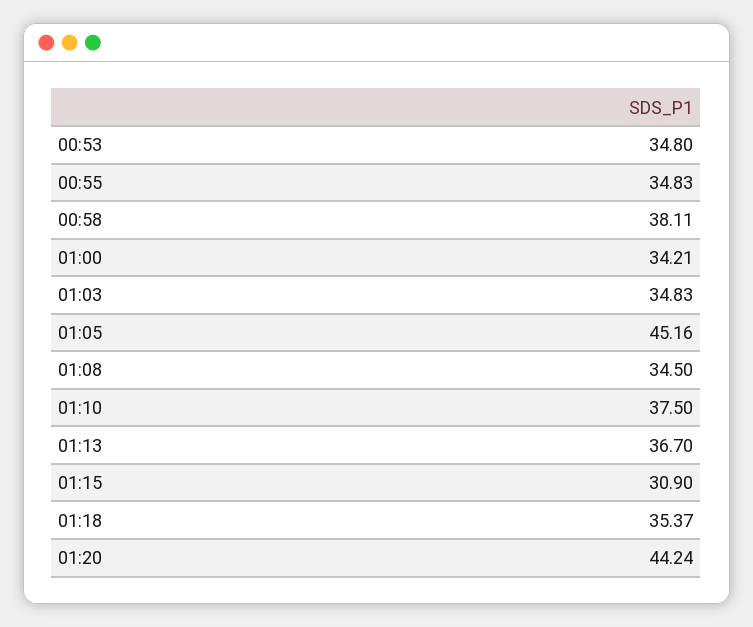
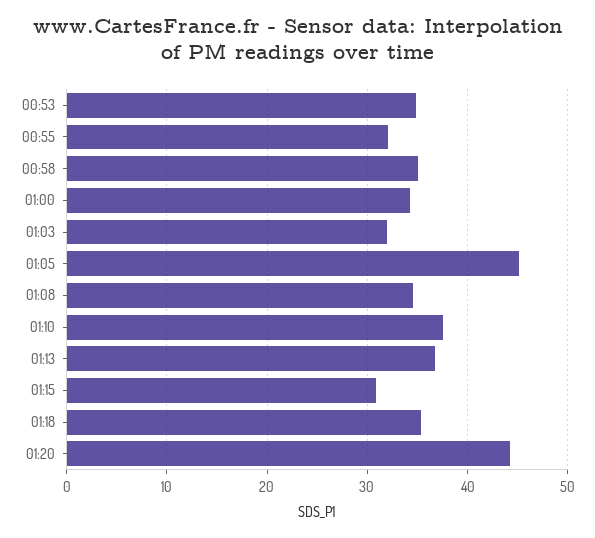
00:55: 34.83 -> 32
00:58: 38.11 -> 35
01:03: 34.83 -> 32

